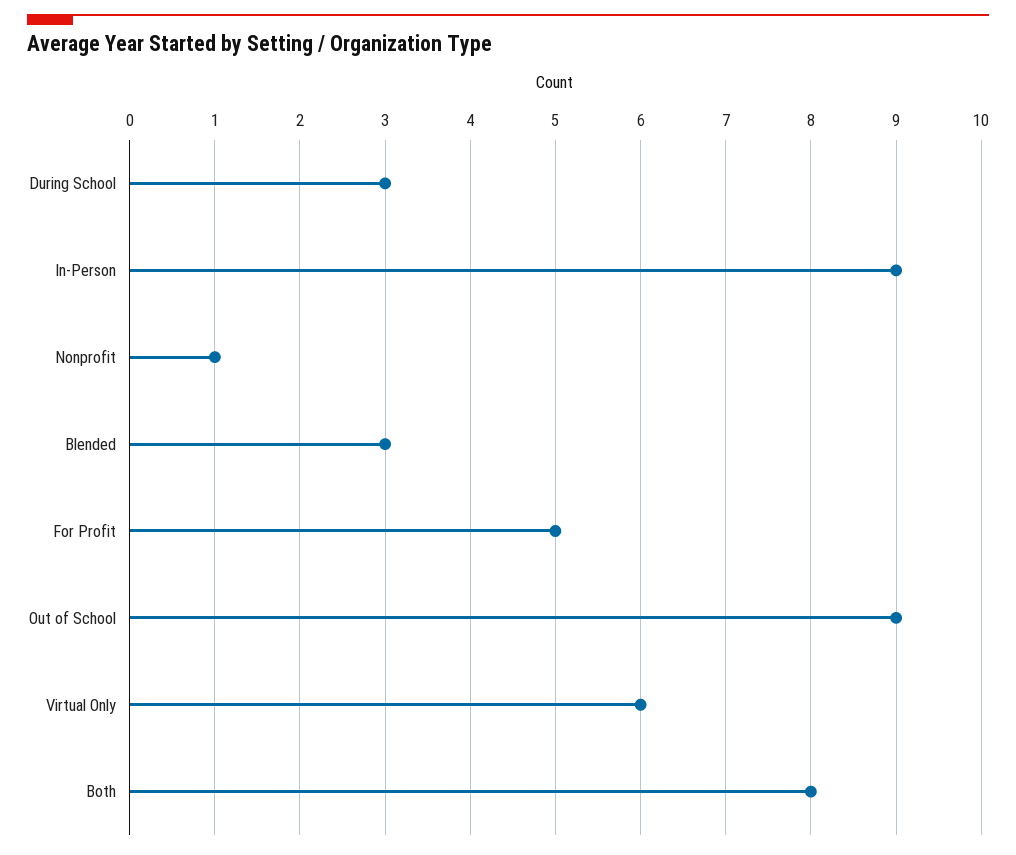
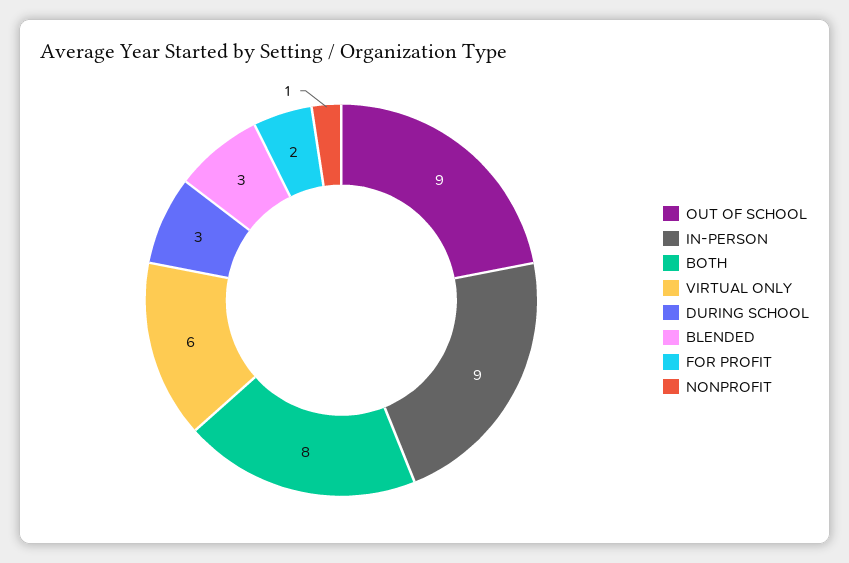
For Profit: 5 -> 2

